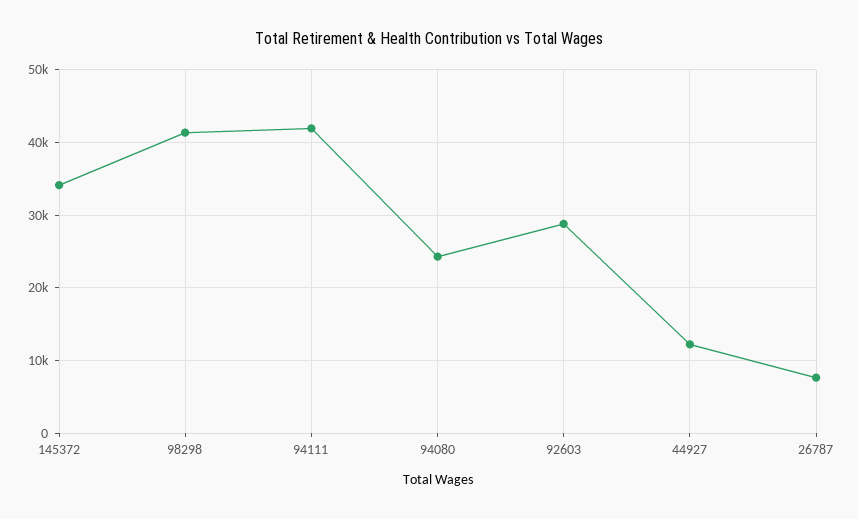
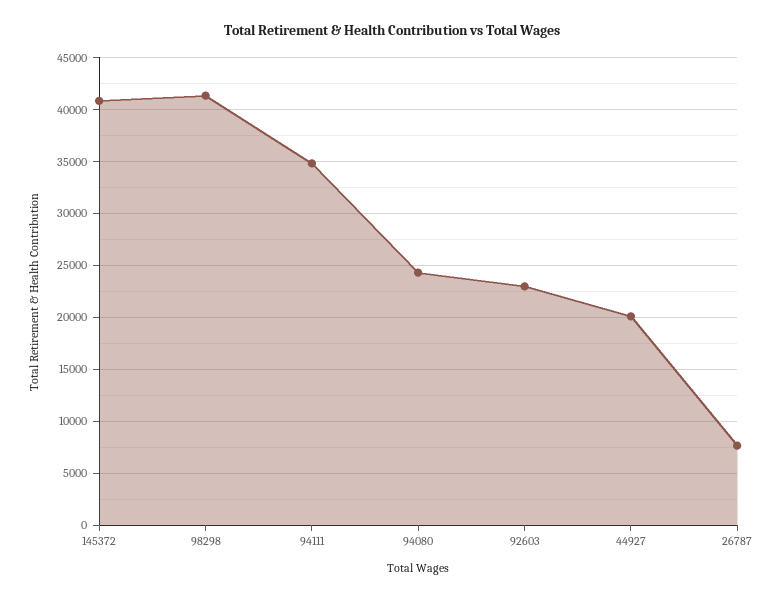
145372: 34000 -> 41000
94111: 42000 -> 35000
92603: 29000 -> 23000
44927: 12000 -> 20000

